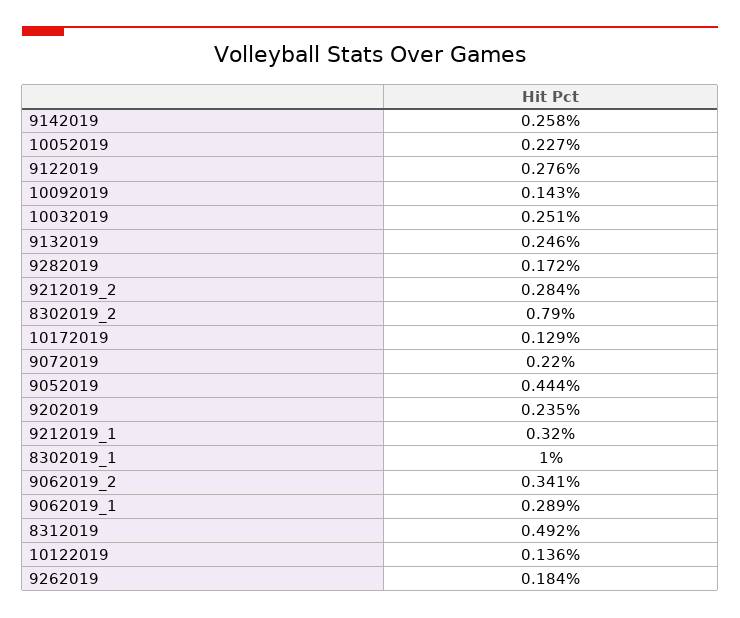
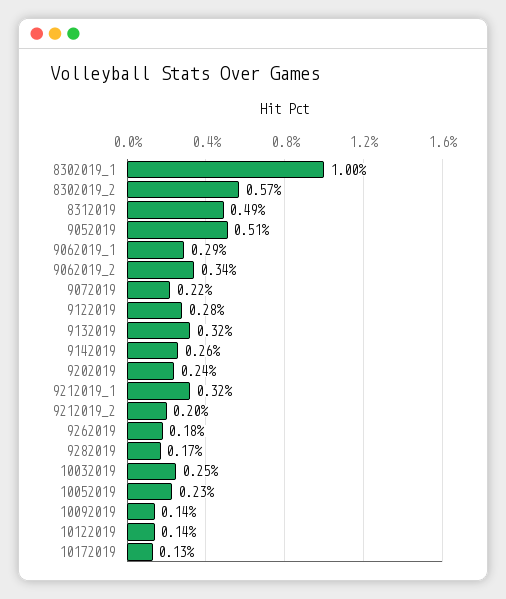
9132019: 0.246 -> 0.32
9212019_2: 0.284 -> 0.2
8302019_2: 0.79 -> 0.57
9052019: 0.444 -> 0.51

